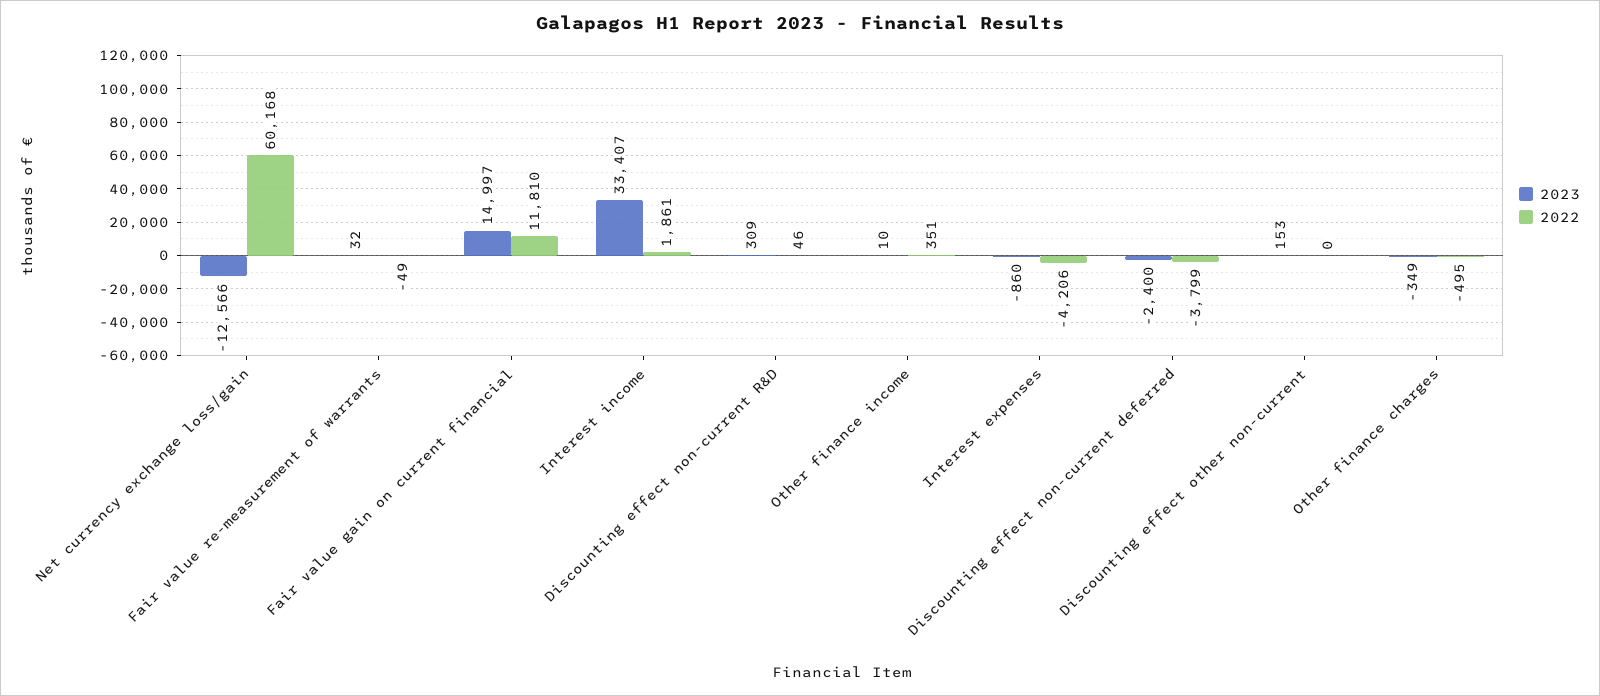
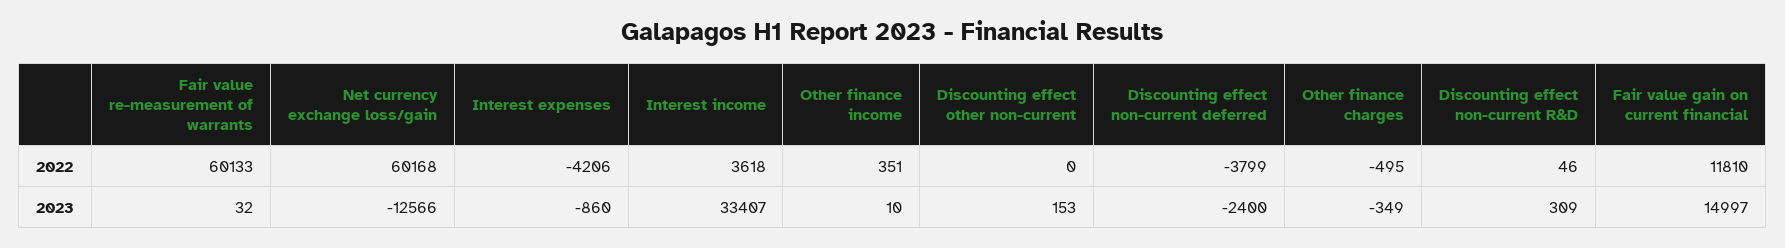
2022, Fair value re-measurement of warrants: -49 -> 60133
2022, Interest income: 1861 -> 3618

